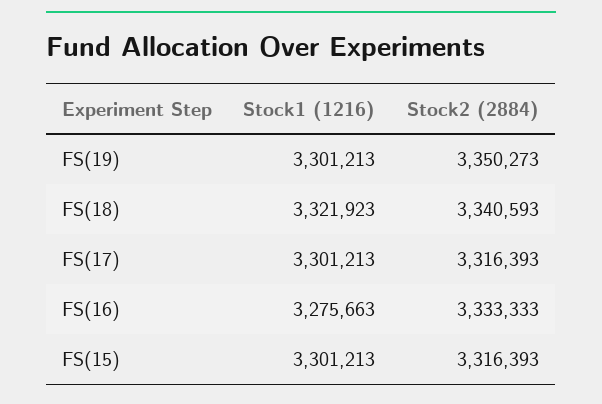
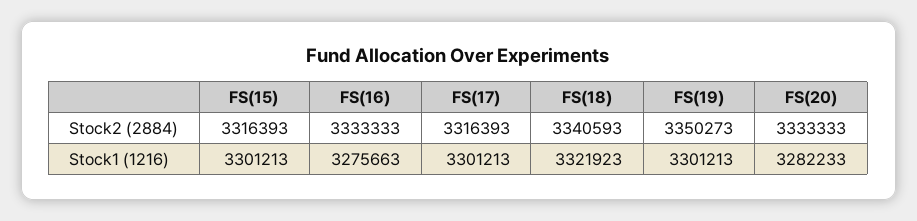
Stock2 (2884), FS(20): none -> 3333333
Stock1 (1216), FS(20): none -> 3282233

